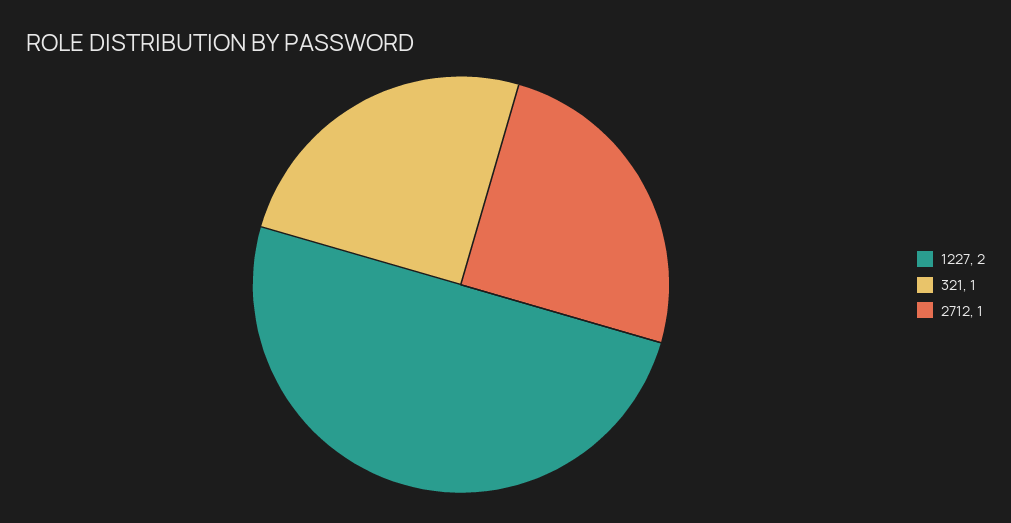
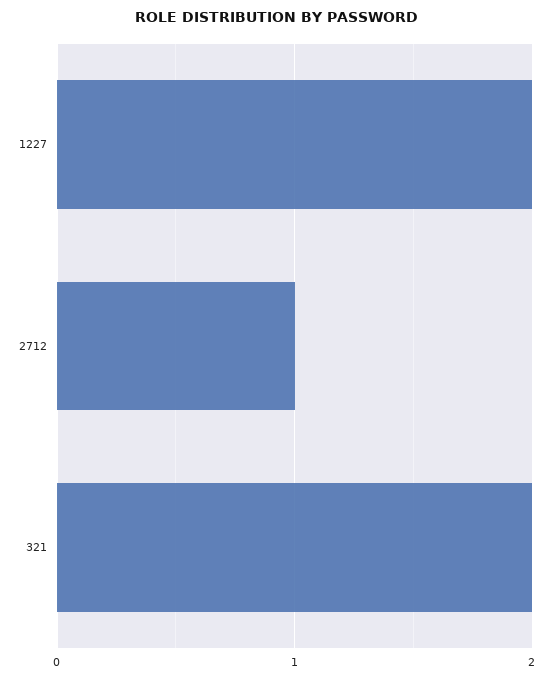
321: 1 -> 2

